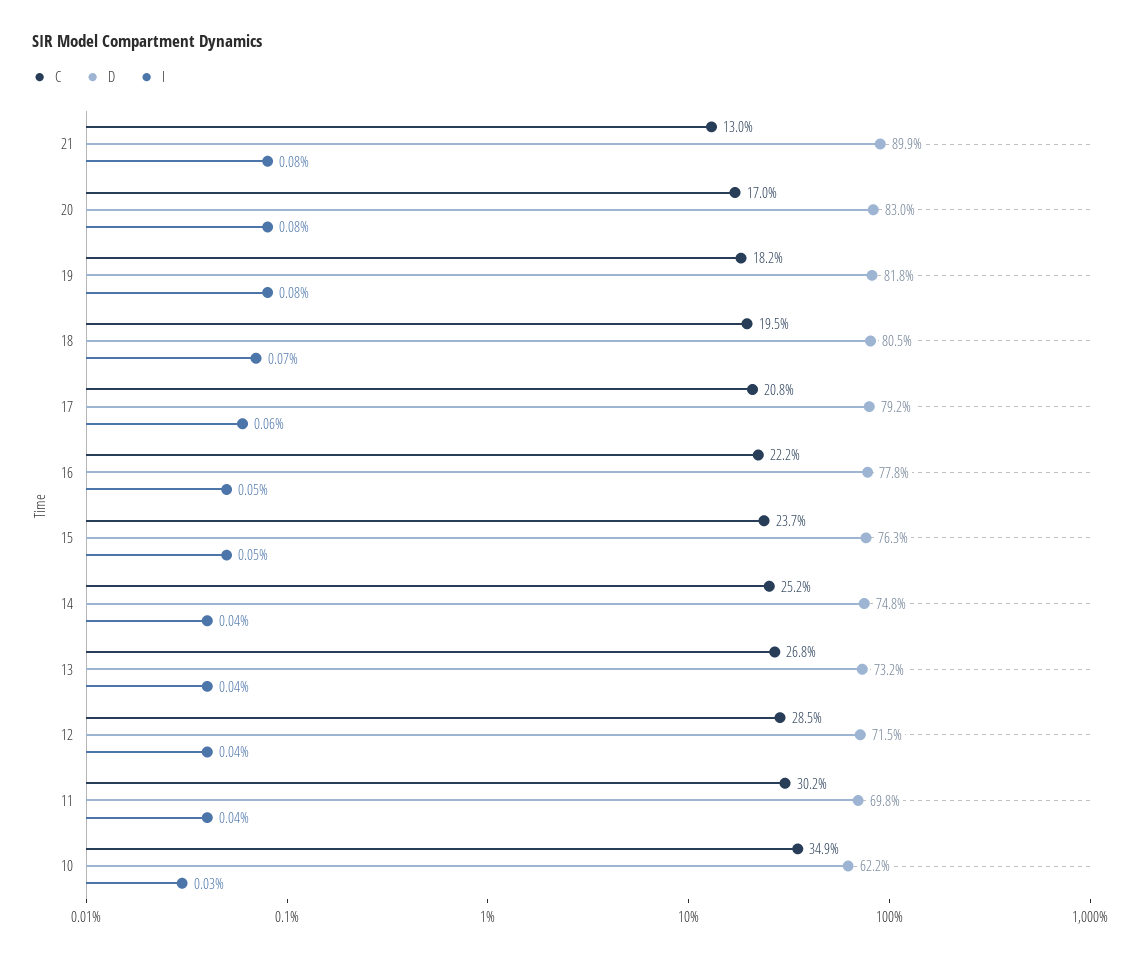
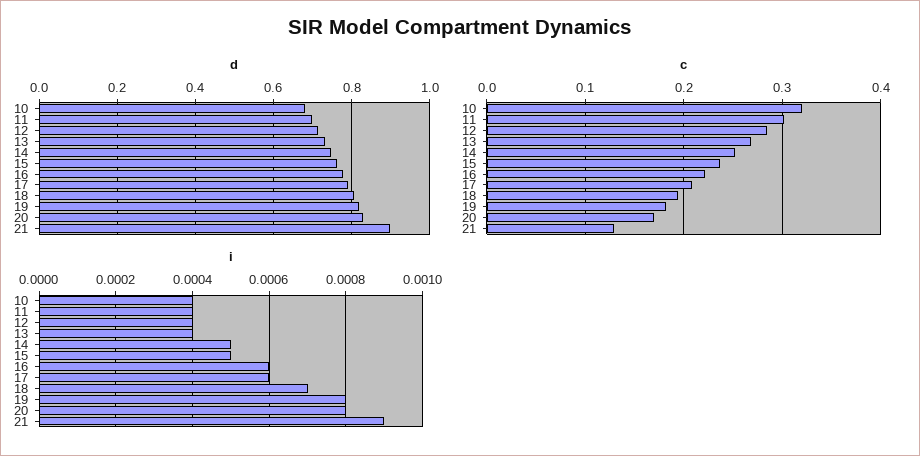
I, 21: 0.0008 -> 0.0009
I, 16: 0.0005 -> 0.0006
I, 14: 0.0004 -> 0.0005
C, 10: 0.349 -> 0.32
D, 10: 0.622 -> 0.68
I, 10: 0.0003 -> 0.0004

